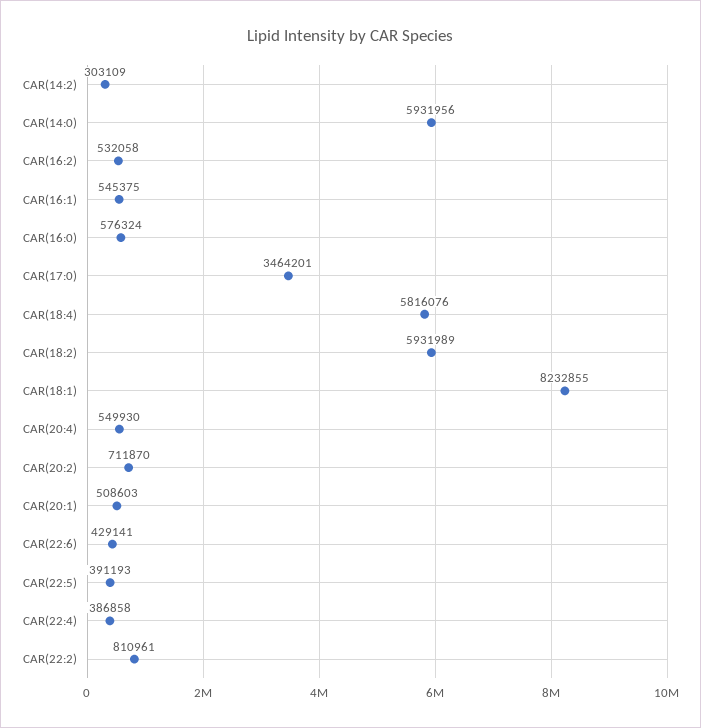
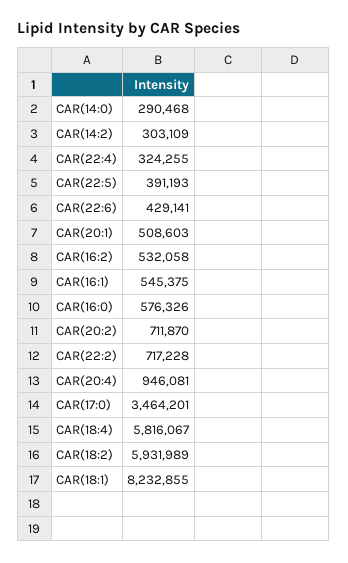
CAR(14:0): 5931956 -> 290468
CAR(16:0): 576324 -> 576326
CAR(18:4): 5816076 -> 5816067
CAR(20:4): 549930 -> 946081
CAR(22:4): 386858 -> 324255
CAR(22:2): 810961 -> 717228

